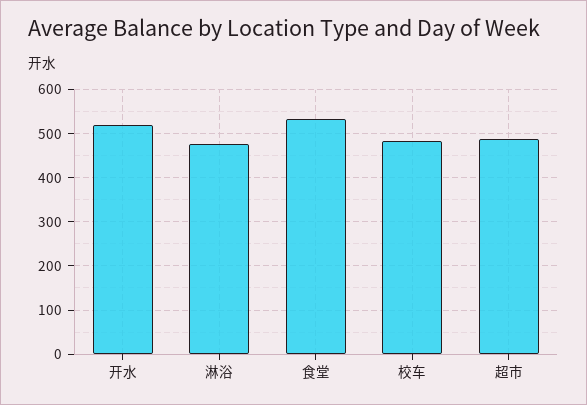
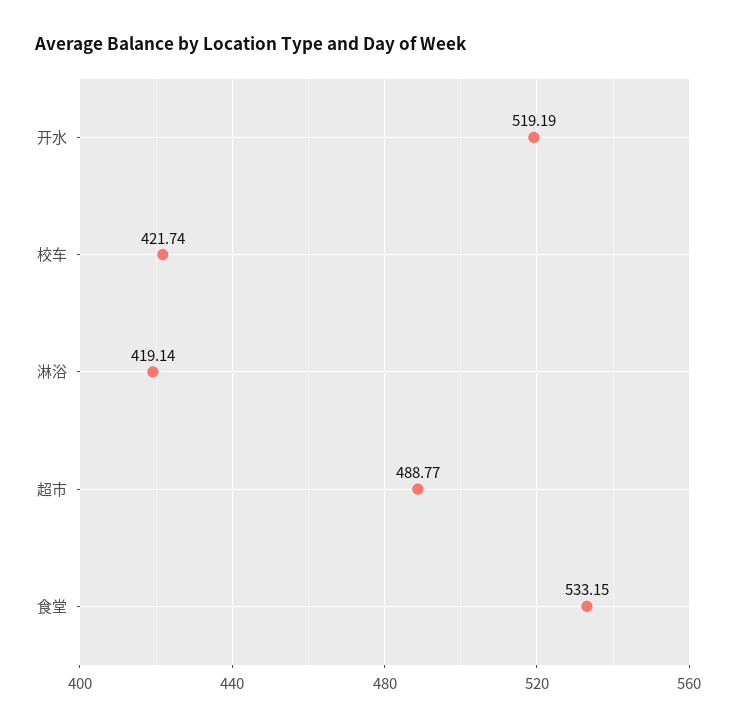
淋浴: 480 -> 419.14
校车: 480 -> 421.74

